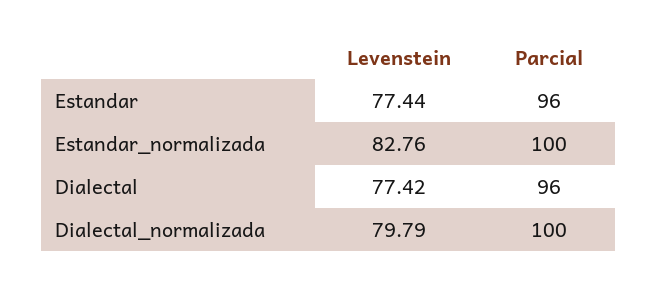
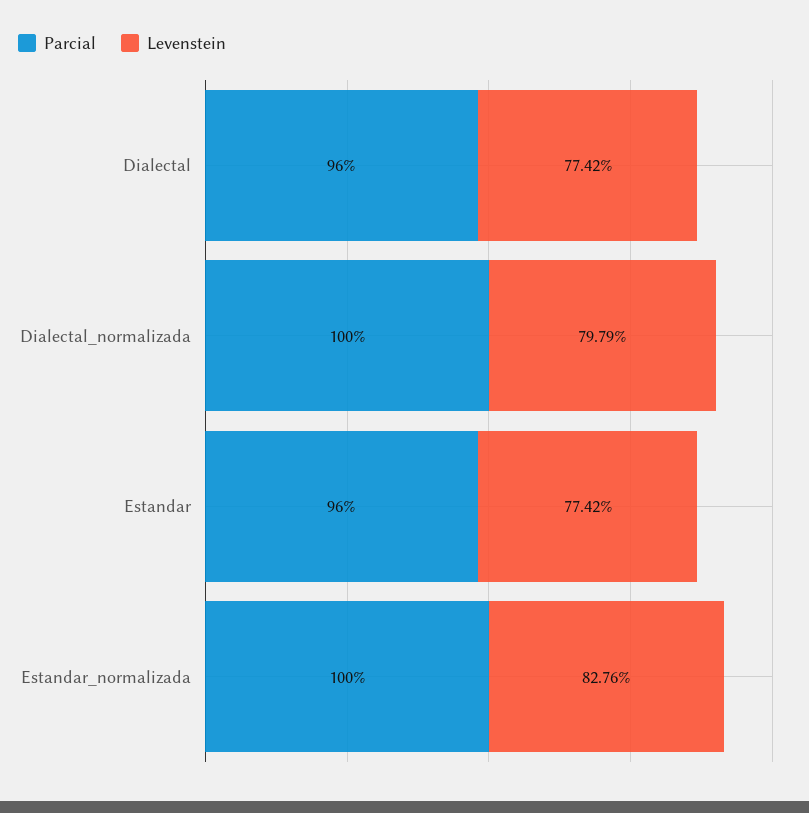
Levenstein, Estandar: 77.44 -> 77.42

